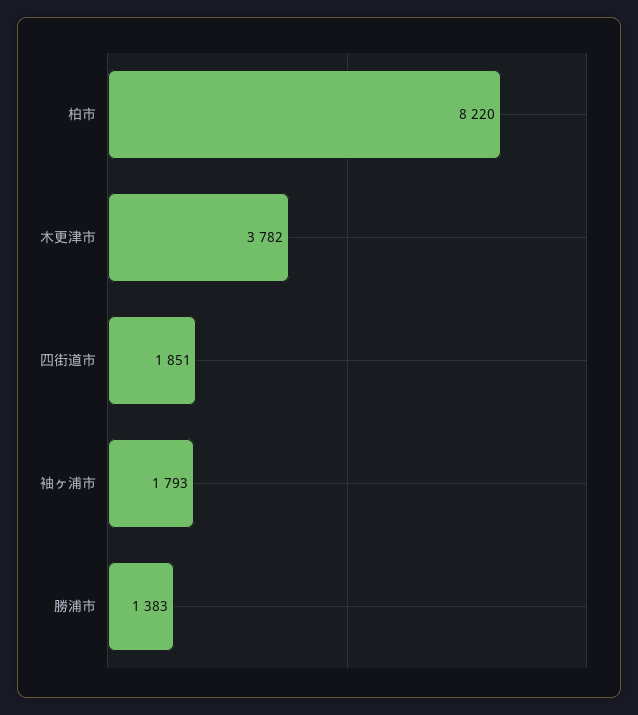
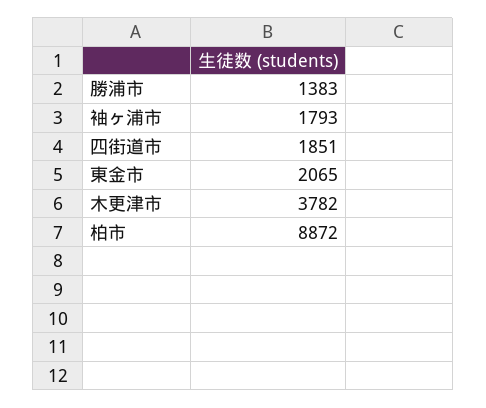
柏市: 8220 -> 8872
東金市: none -> 2065

